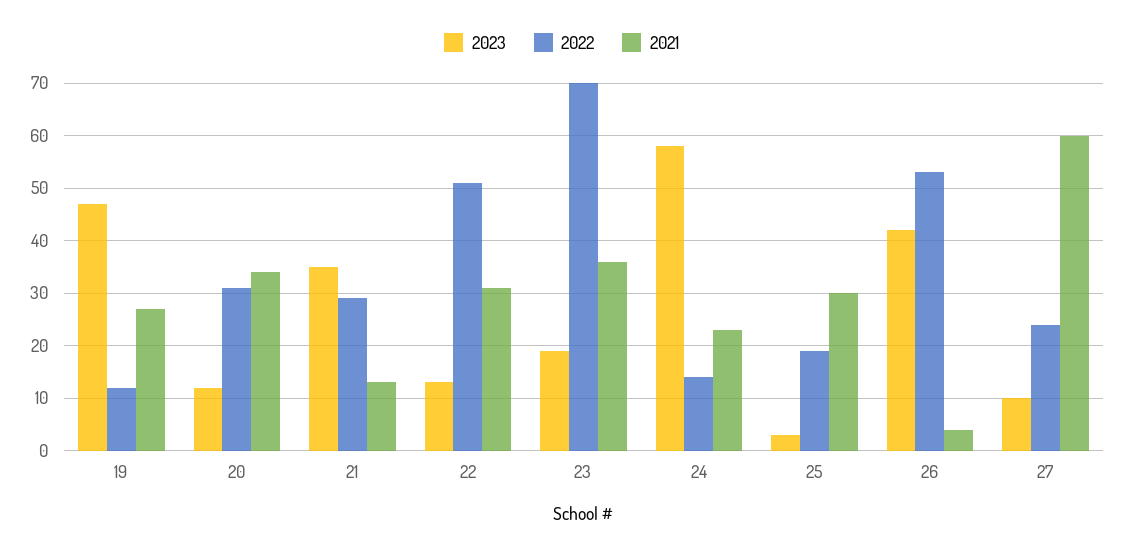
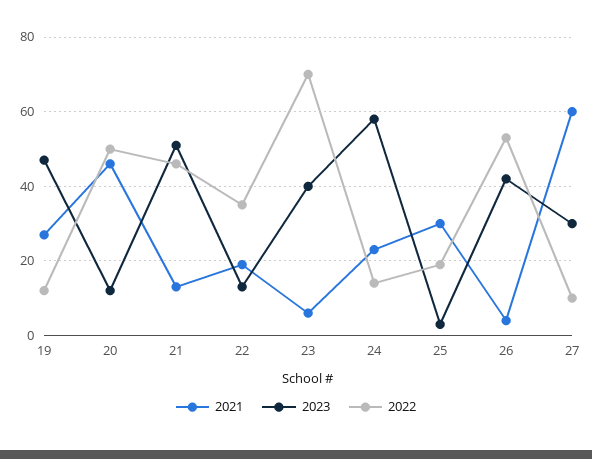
2022, 20: 30 -> 50
2021, 20: 35 -> 45
2023, 21: 35 -> 50
2022, 21: 30 -> 45
2022, 22: 50 -> 35
2021, 22: 30 -> 20
2023, 23: 20 -> 40
2021, 23: 35 -> 5
2023, 27: 10 -> 30
2022, 27: 25 -> 10

